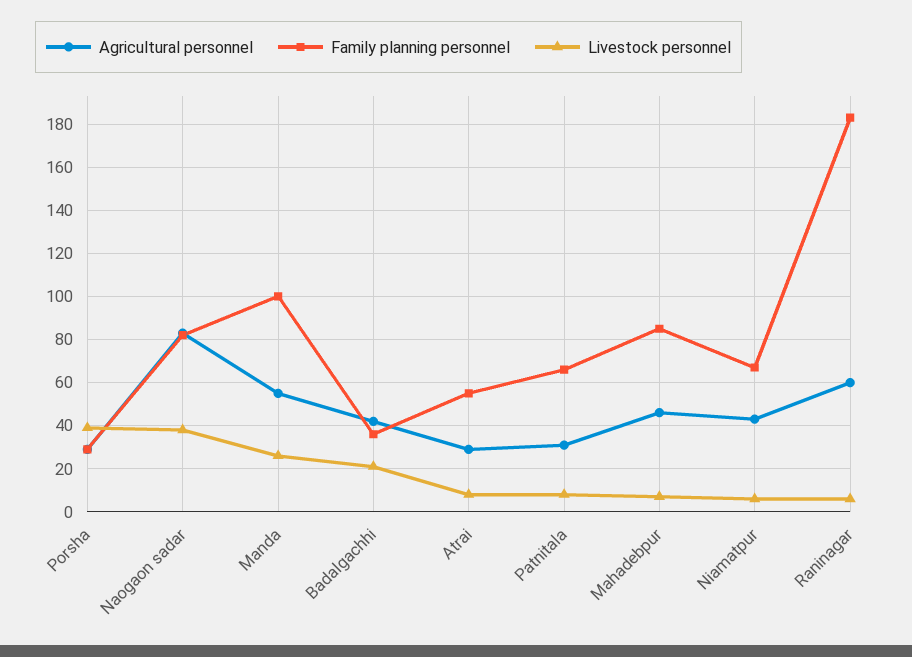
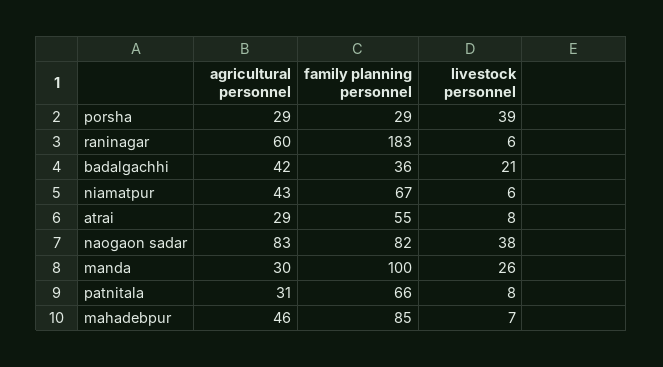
Agricultural personnel, Manda: 55 -> 30

